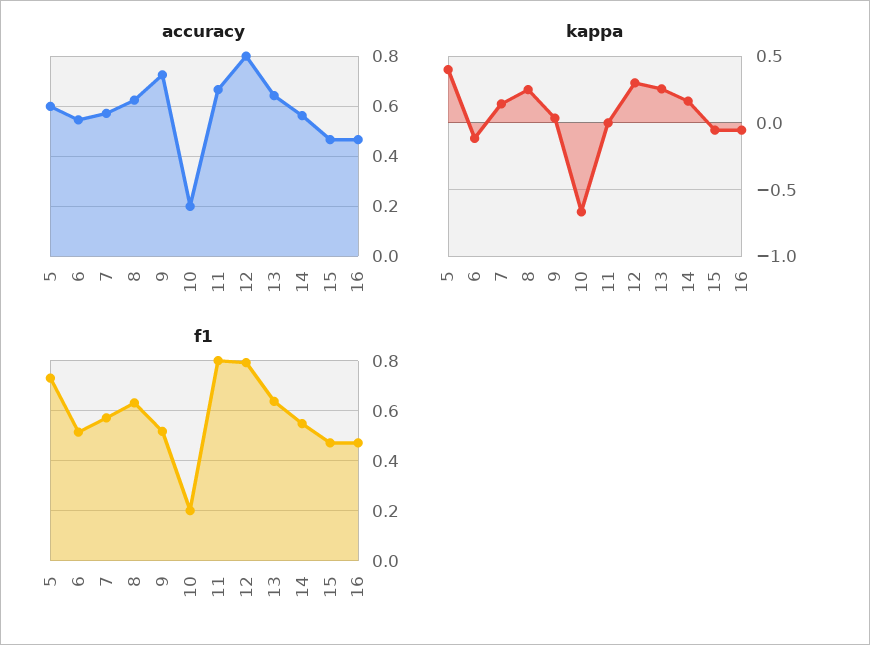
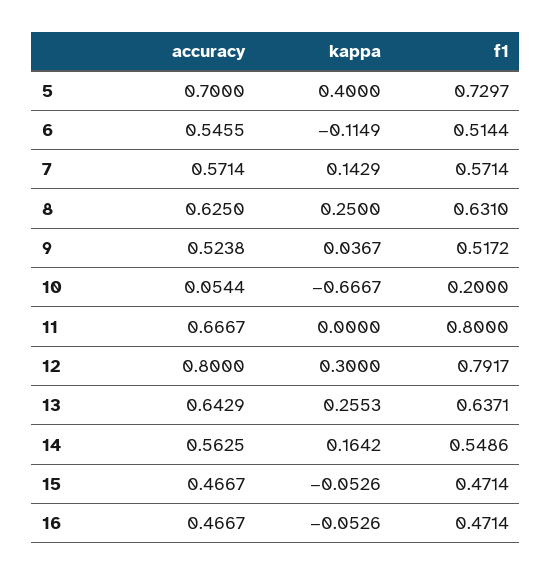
accuracy, 5: 0.6 -> 0.7
accuracy, 9: 0.725 -> 0.5238
accuracy, 10: 0.2 -> 0.0544

